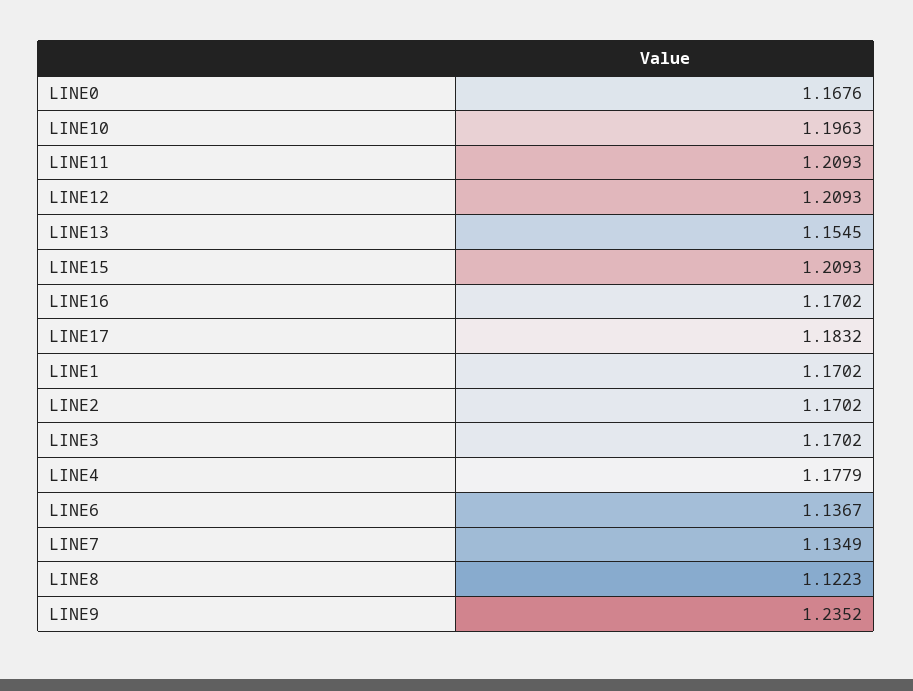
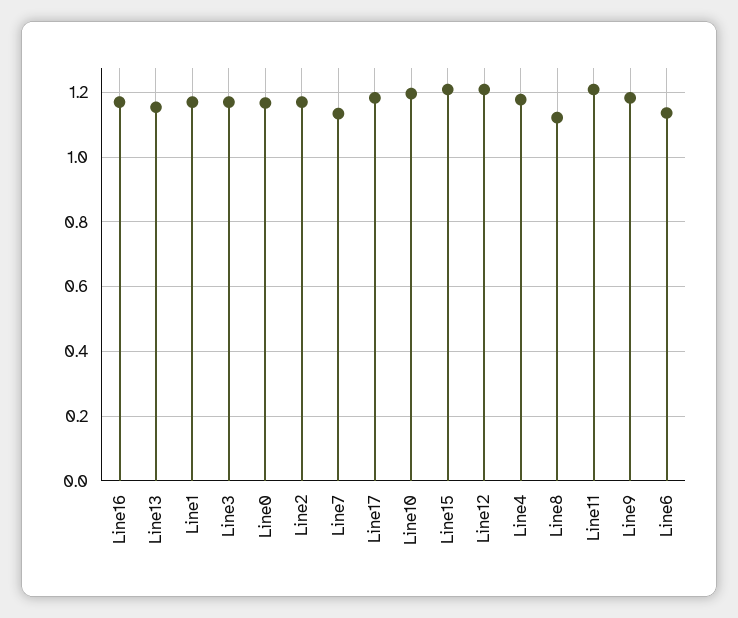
LINE9: 1.2352 -> 1.18

